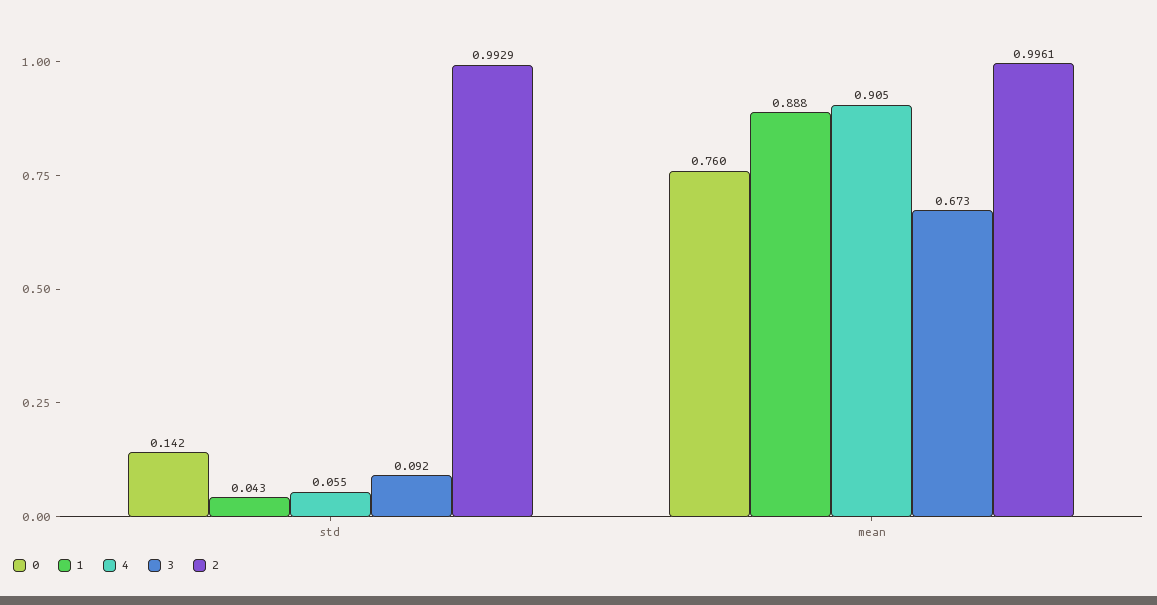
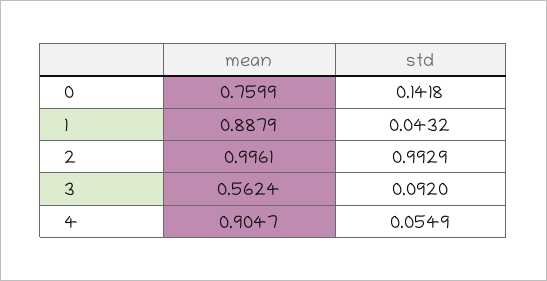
3, mean: 0.673 -> 0.5624

